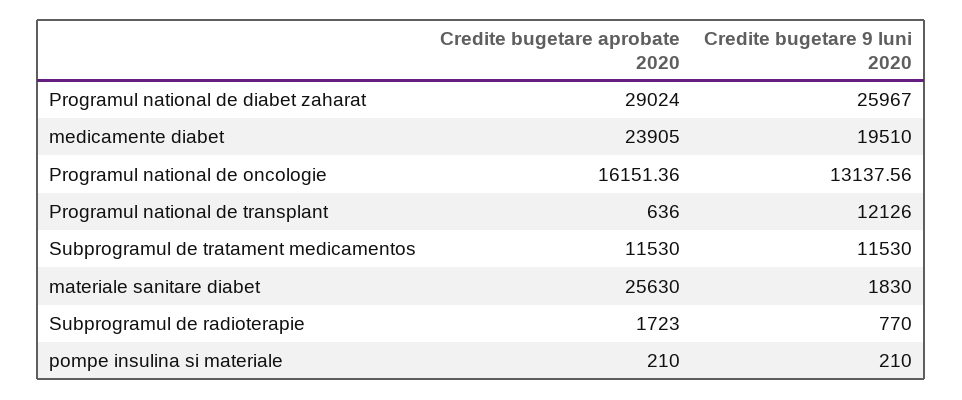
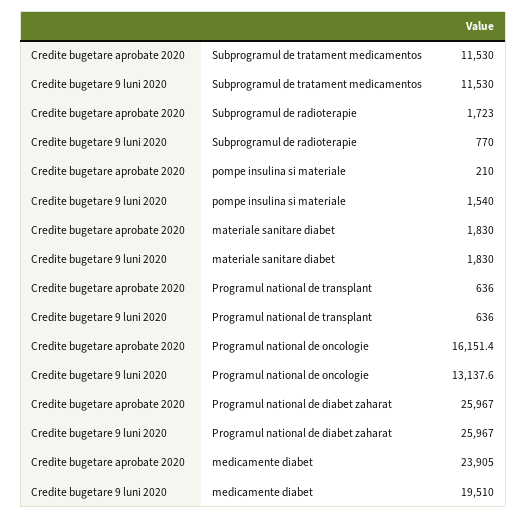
Credite bugetare aprobate 2020, Programul national de diabet zaharat: 29024 -> 25967
Credite bugetare 9 luni 2020, Programul national de transplant: 12126 -> 636
Credite bugetare aprobate 2020, materiale sanitare diabet: 25630 -> 1830
Credite bugetare 9 luni 2020, pompe insulina si materiale: 210 -> 1540

